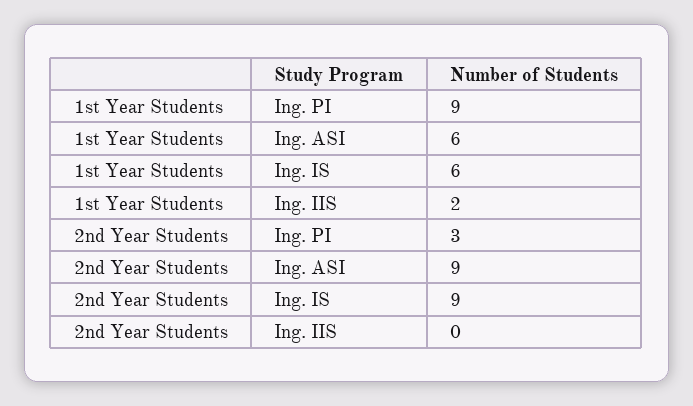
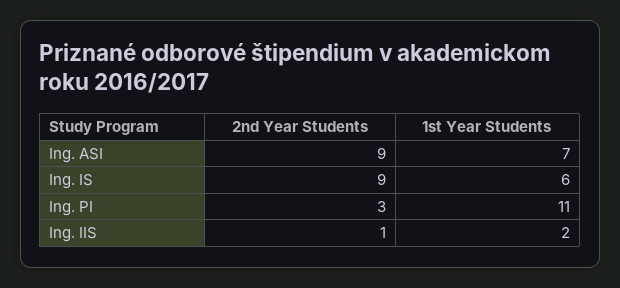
1st Year Students, Ing. PI: 9 -> 11
1st Year Students, Ing. ASI: 6 -> 7
2nd Year Students, Ing. IIS: 0 -> 1

